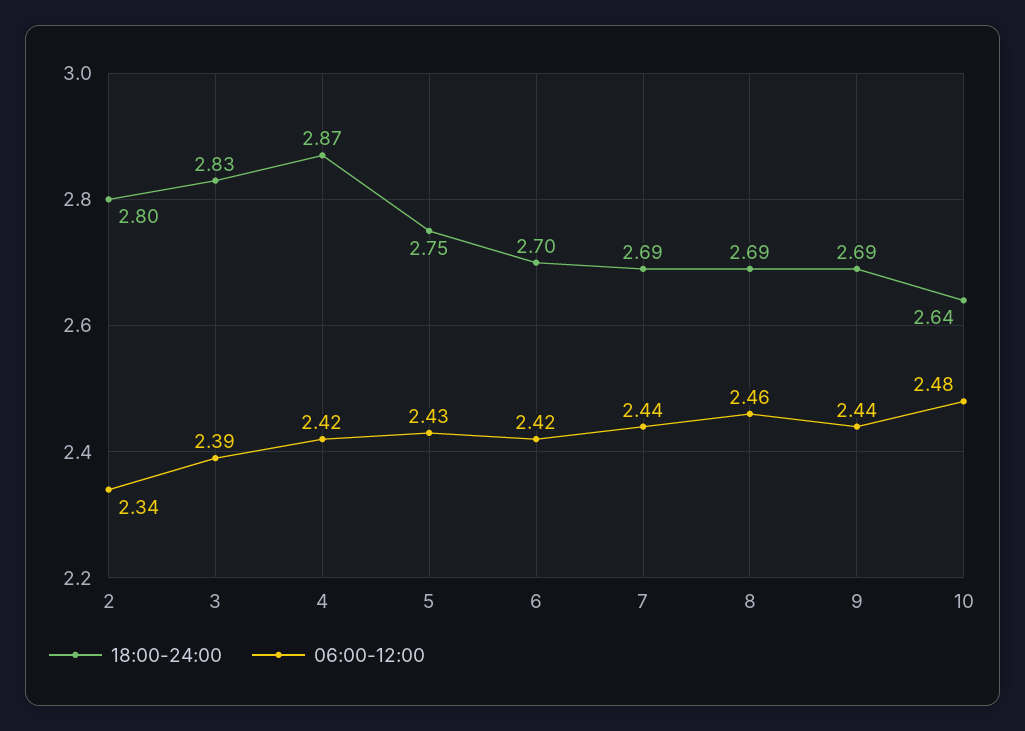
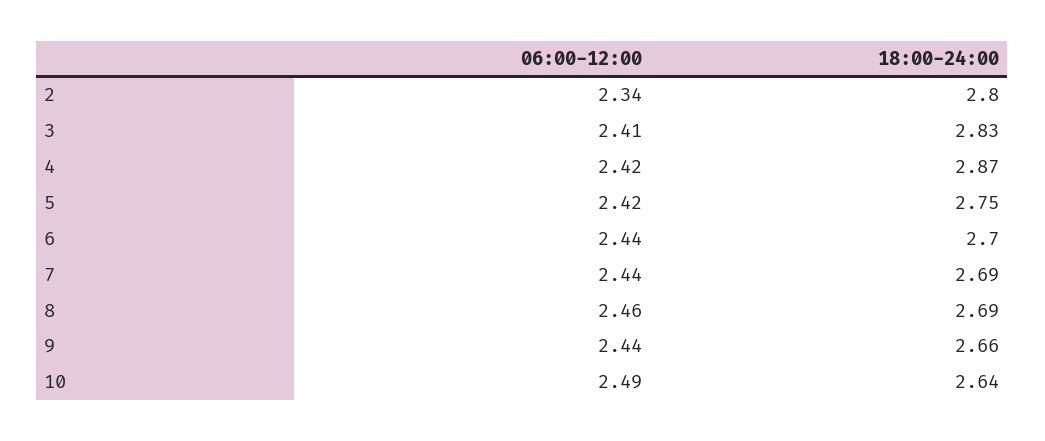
06:00-12:00, 3: 2.39 -> 2.41
06:00-12:00, 5: 2.43 -> 2.42
06:00-12:00, 6: 2.42 -> 2.44
18:00-24:00, 9: 2.69 -> 2.66
06:00-12:00, 10: 2.48 -> 2.49

